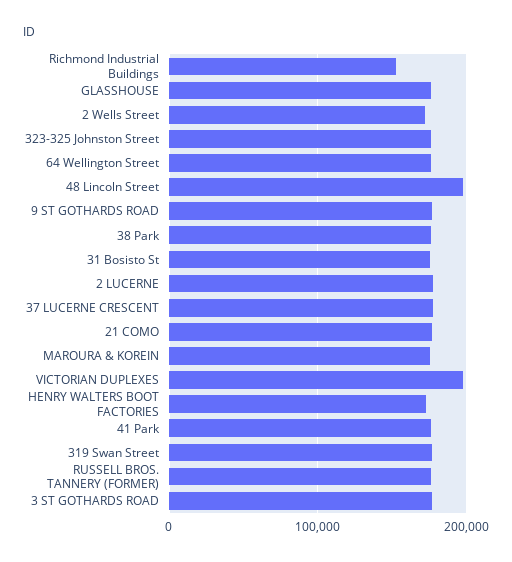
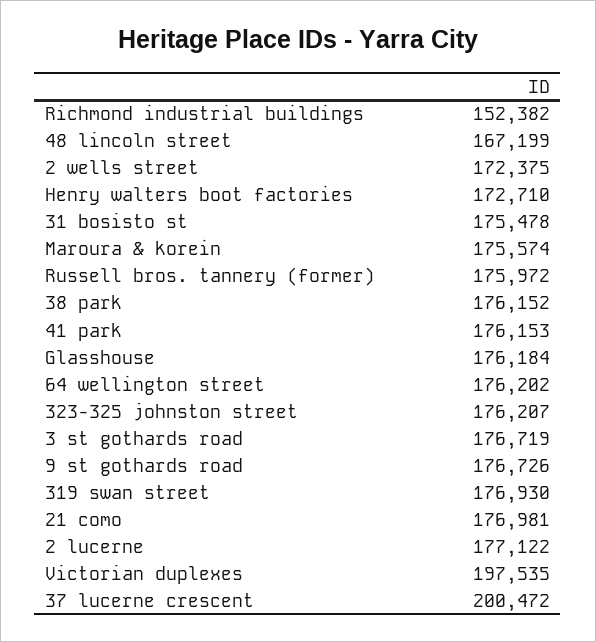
48 Lincoln Street: 200000 -> 167199
37 LUCERNE CRESCENT: 180000 -> 200472

